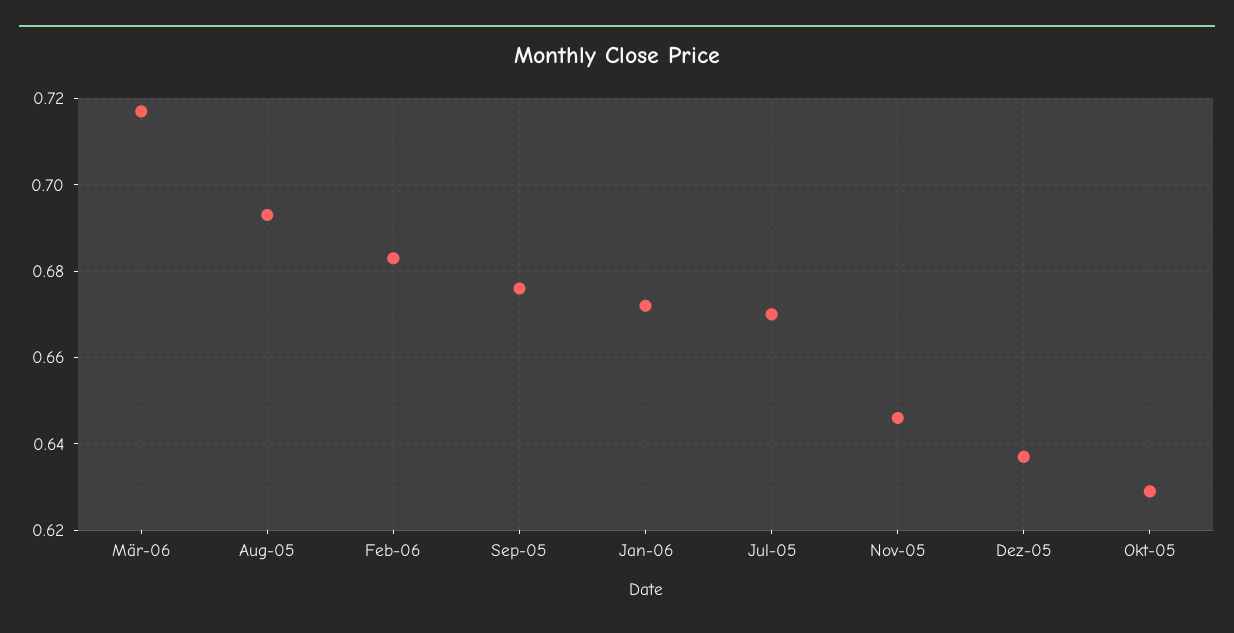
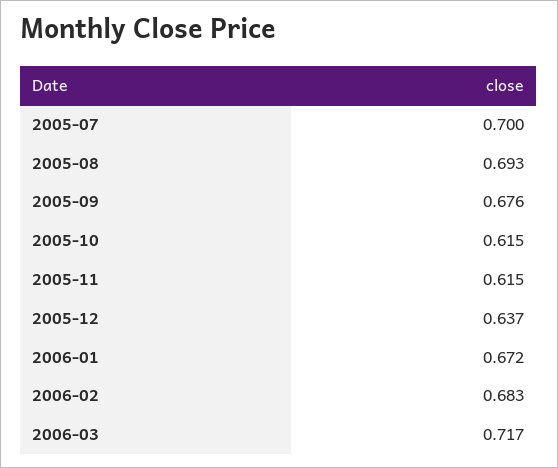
Jul-05: 0.67 -> 0.7
Nov-05: 0.645 -> 0.615
Okt-05: 0.63 -> 0.615

